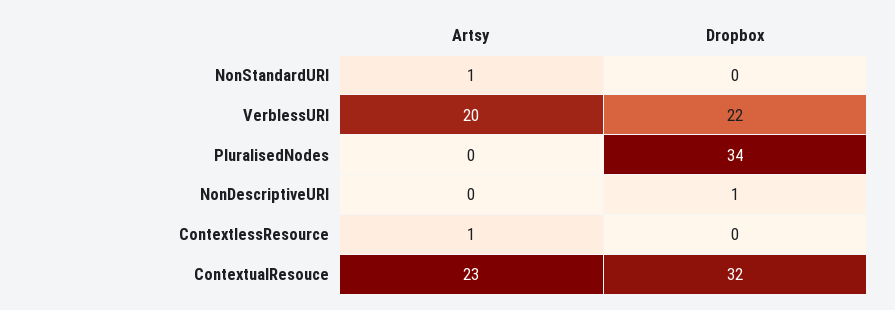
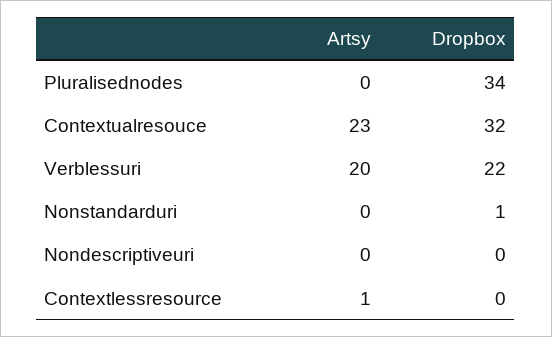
Artsy, NonStandardURI: 1 -> 0
Dropbox, NonStandardURI: 0 -> 1
Dropbox, NonDescriptiveURI: 1 -> 0

